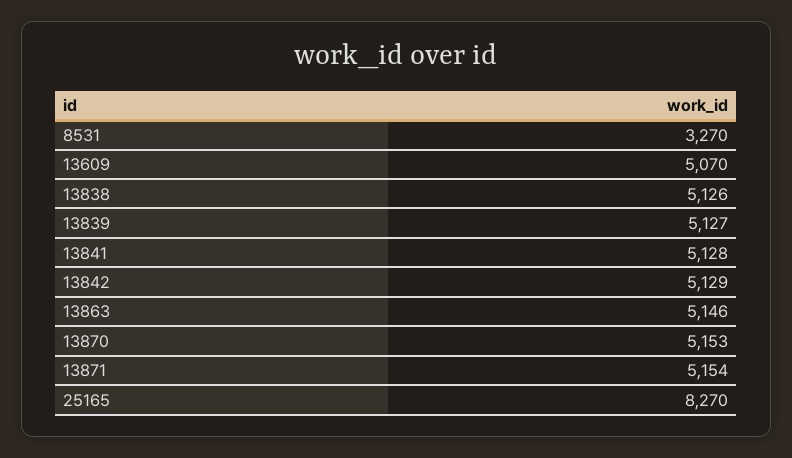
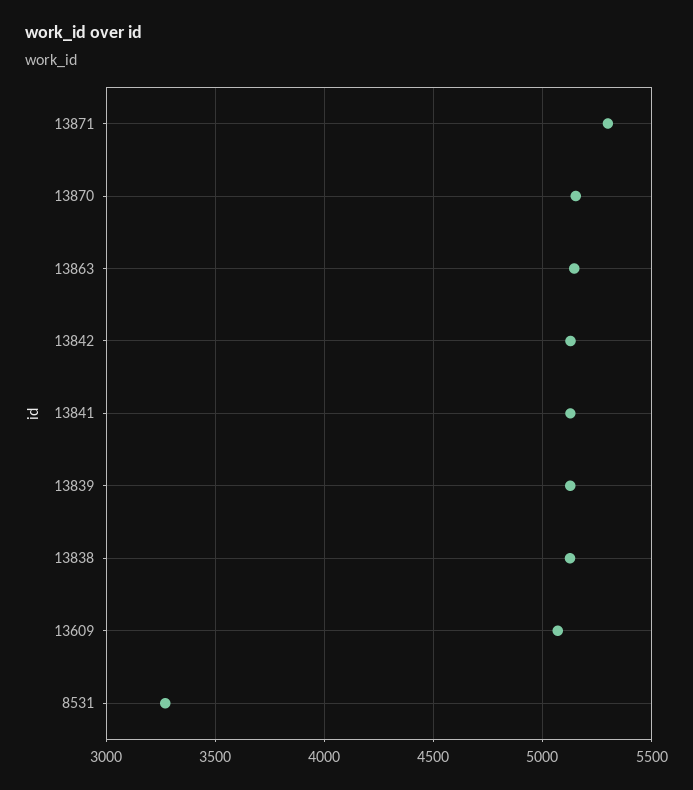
13871: 5154 -> 5300
25165: 8270 -> none

